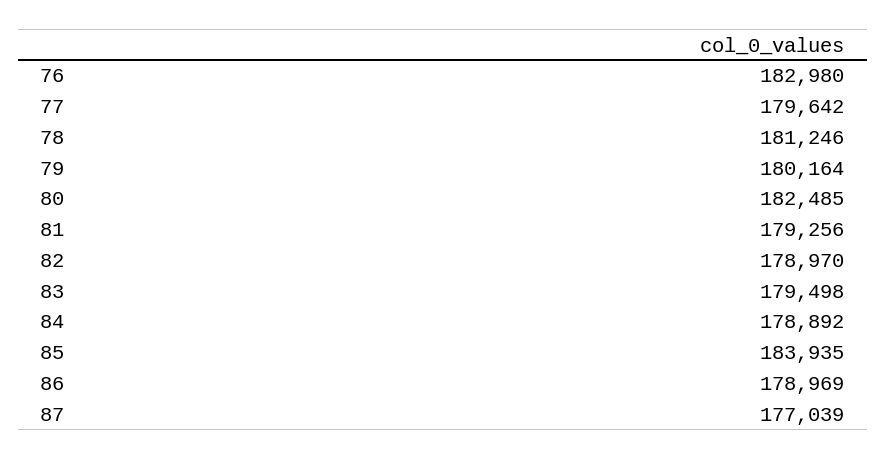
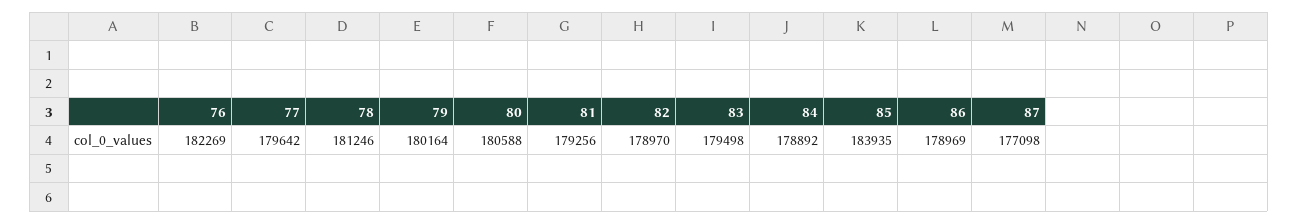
76: 182980 -> 182269
80: 182485 -> 180588
87: 177039 -> 177098

